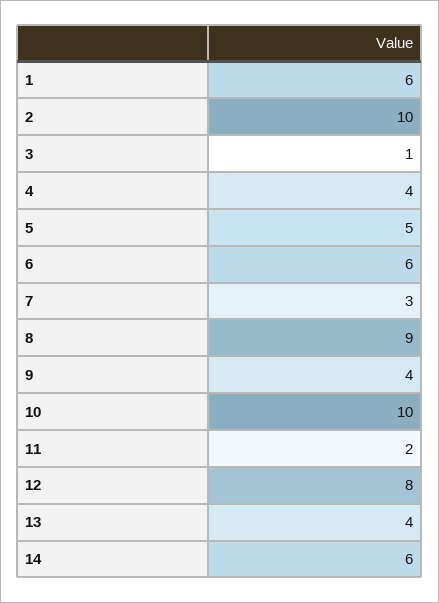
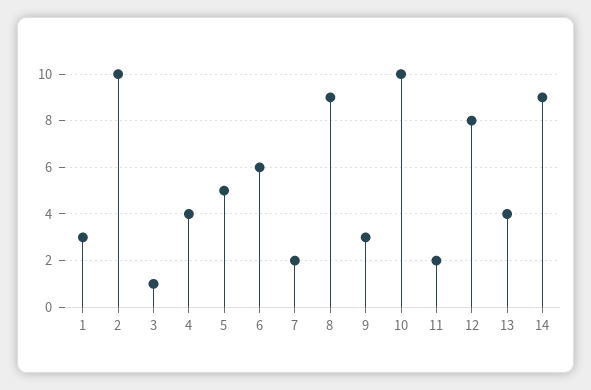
1: 6 -> 3
7: 3 -> 2
9: 4 -> 3
14: 6 -> 9

